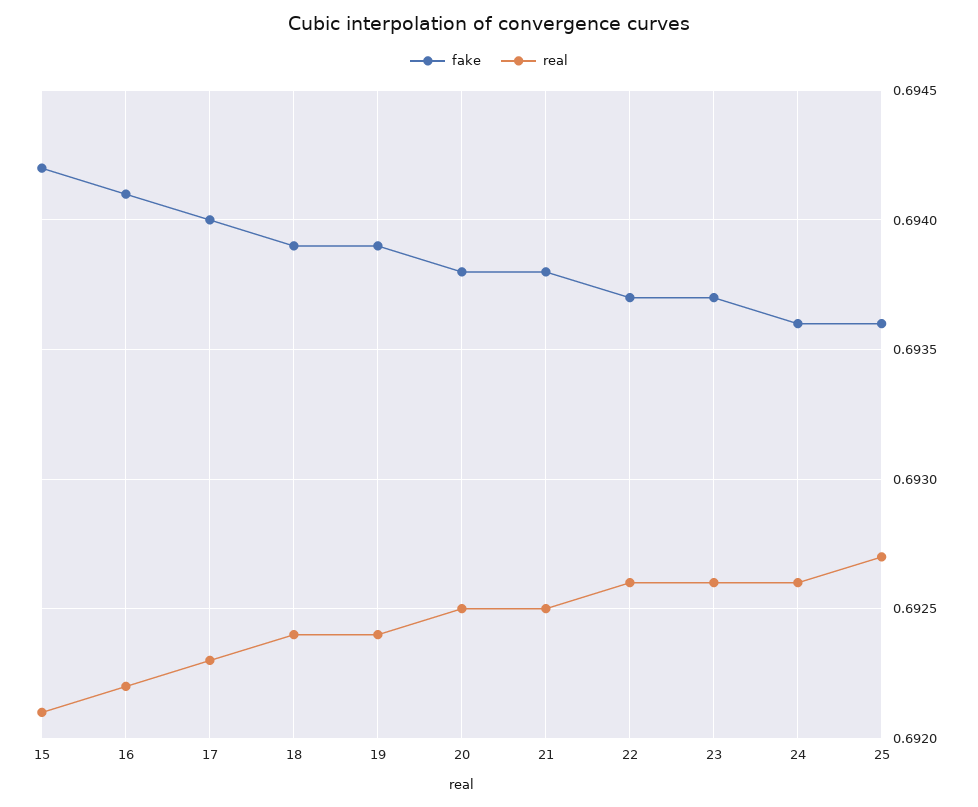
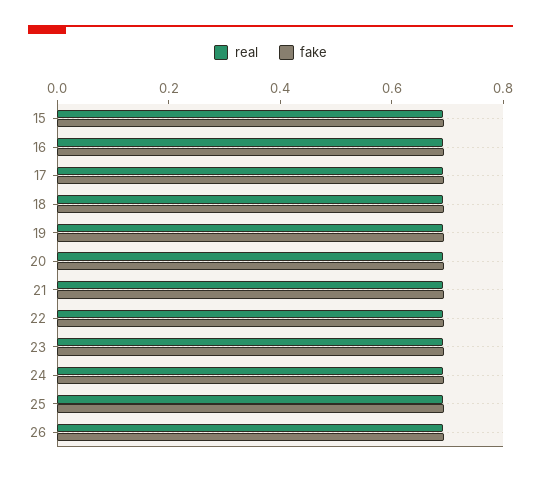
real, 26: none -> 0.7
fake, 26: none -> 0.7

